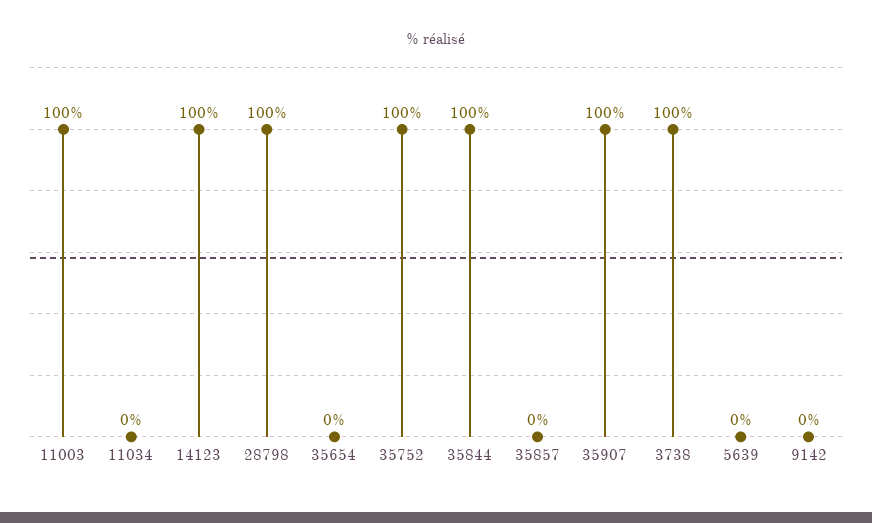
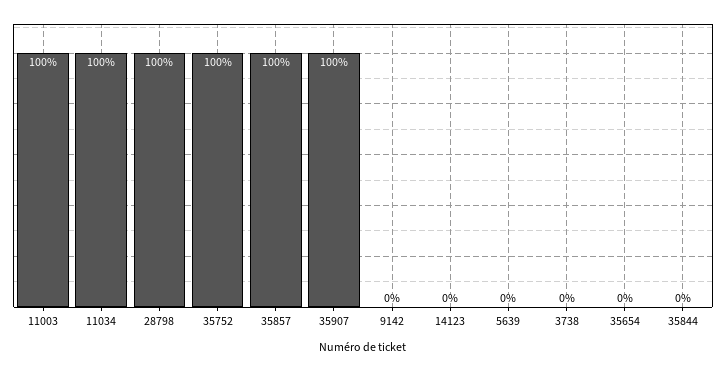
11034: 0 -> 100
14123: 100 -> 0
35844: 100 -> 0
35857: 0 -> 100
3738: 100 -> 0

